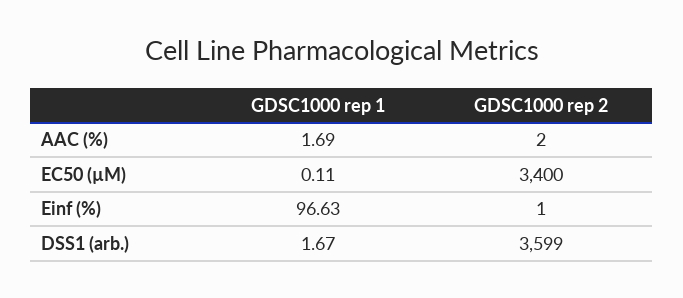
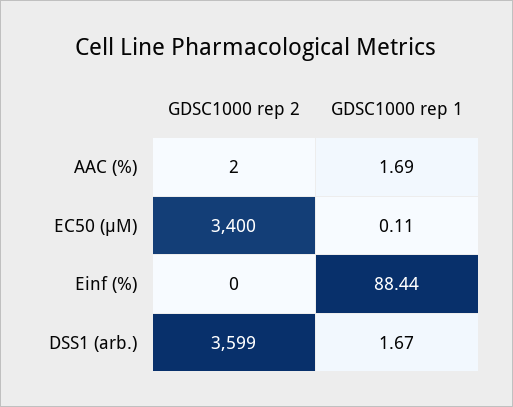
GDSC1000 rep 1, Einf (%): 96.63 -> 88.44
GDSC1000 rep 2, Einf (%): 1 -> 0

